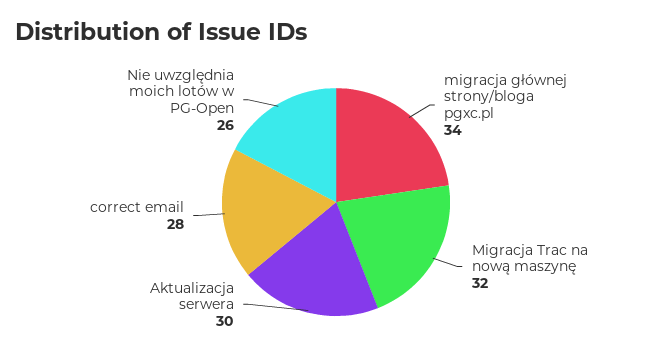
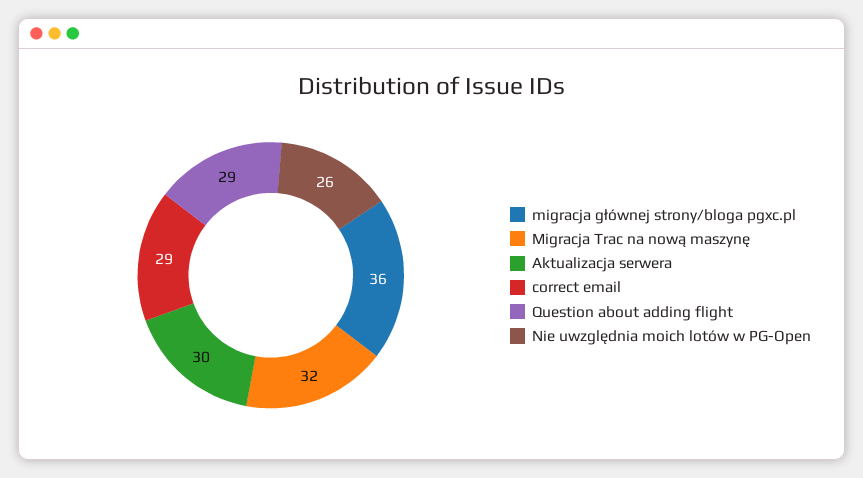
migracja głównej strony/bloga pgxc.pl: 34 -> 36
correct email: 28 -> 29
Question about adding flight: none -> 29

